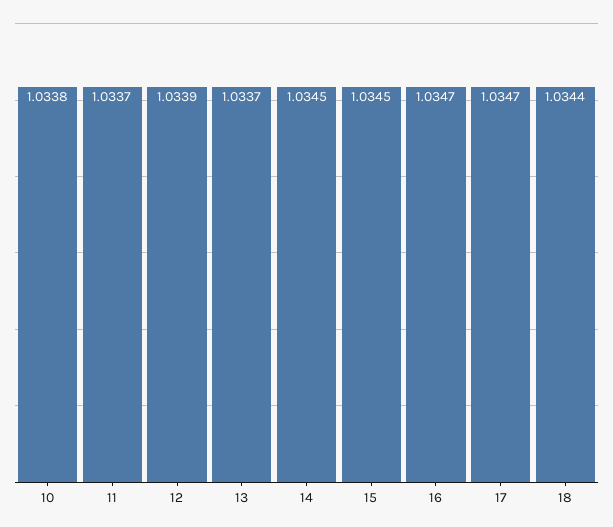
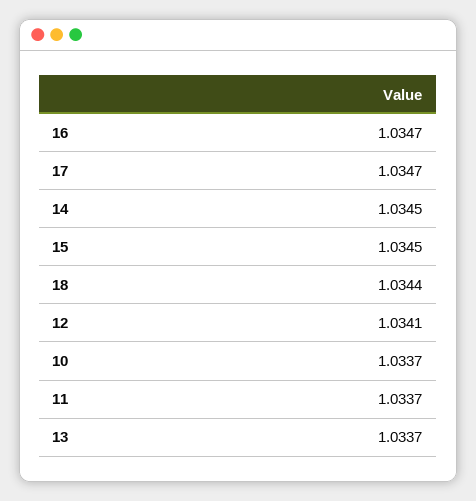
10: 1.0338 -> 1.0337
12: 1.0339 -> 1.0341

